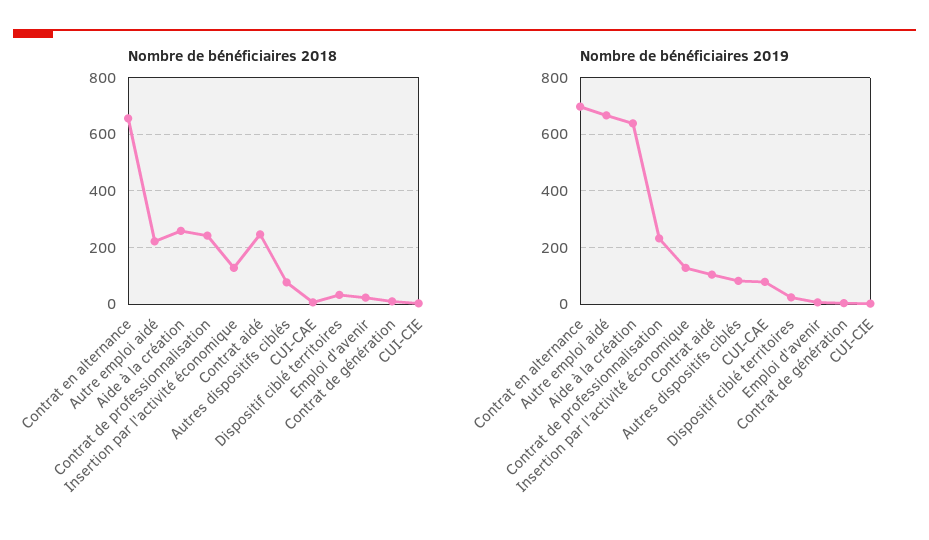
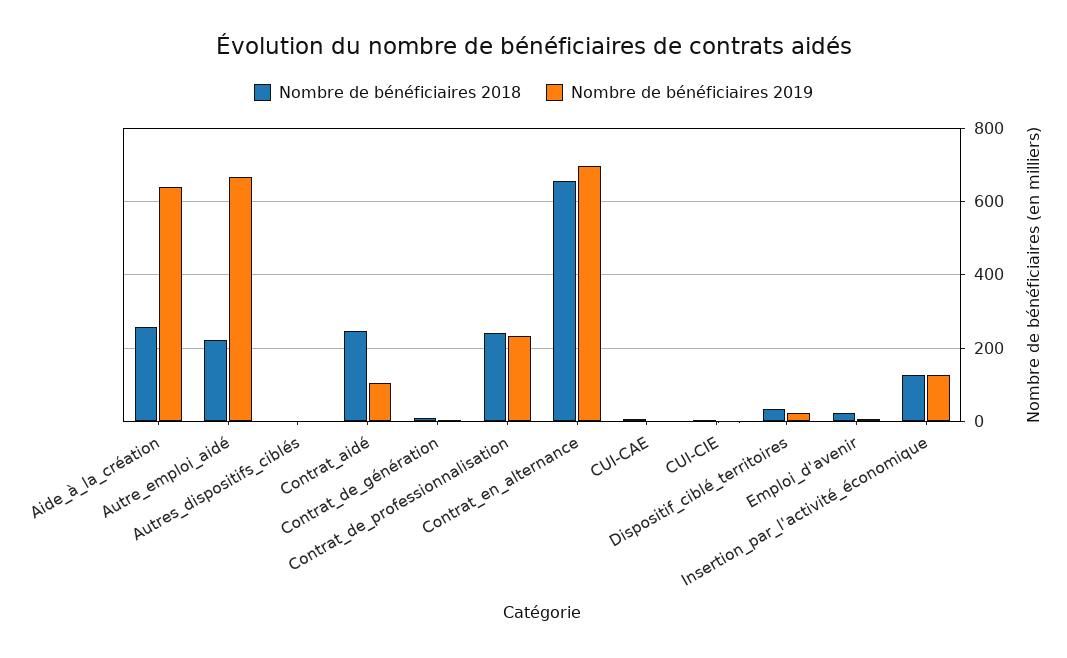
Nombre de bénéficiaires 2018, Autres dispositifs ciblés: 75 -> 0
Nombre de bénéficiaires 2019, Autres dispositifs ciblés: 75 -> 0
Nombre de bénéficiaires 2019, CUI-CAE: 75 -> 0

